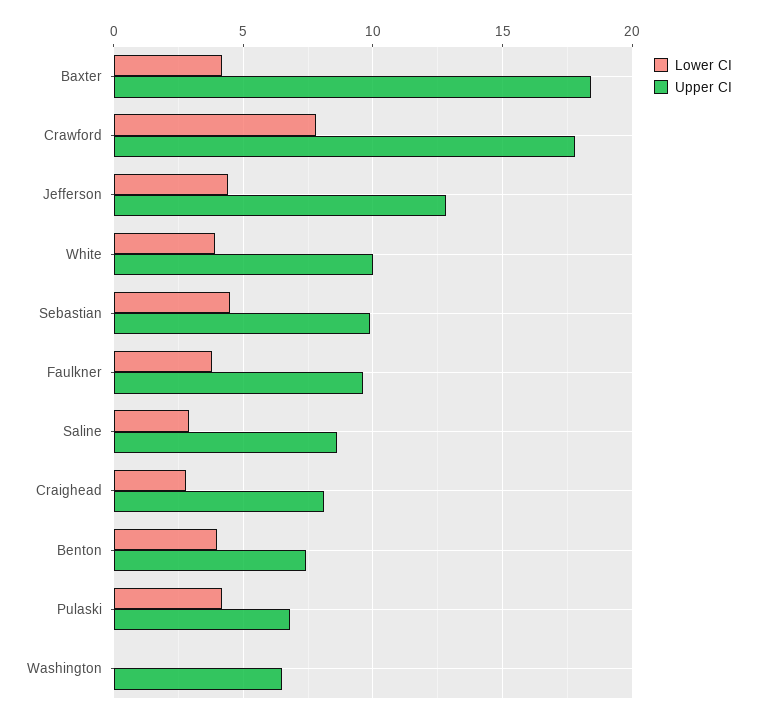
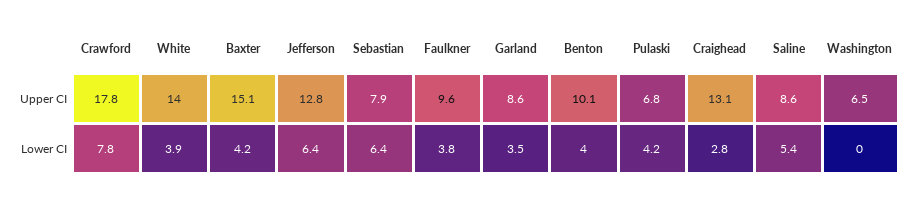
Upper CI, Baxter: 18.5 -> 15.1
Lower CI, Jefferson: 4.5 -> 6.4
Upper CI, White: 10 -> 14
Lower CI, Sebastian: 4.5 -> 6.4
Upper CI, Sebastian: 10 -> 7.9
Lower CI, Saline: 3 -> 5.4
Upper CI, Craighead: 8 -> 13.1
Upper CI, Benton: 7.5 -> 10.1
Upper CI, Garland: none -> 8.6
Lower CI, Garland: none -> 3.5

